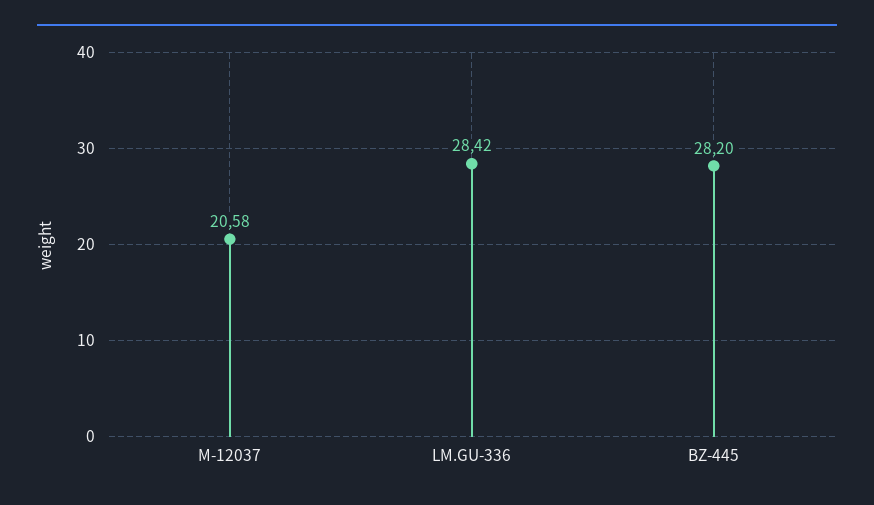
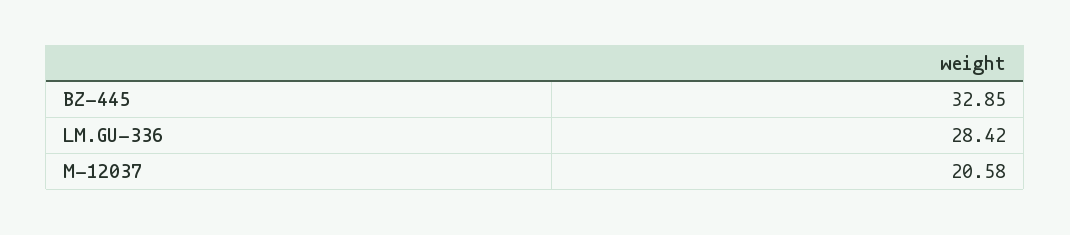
BZ-445: 28.2 -> 32.85

